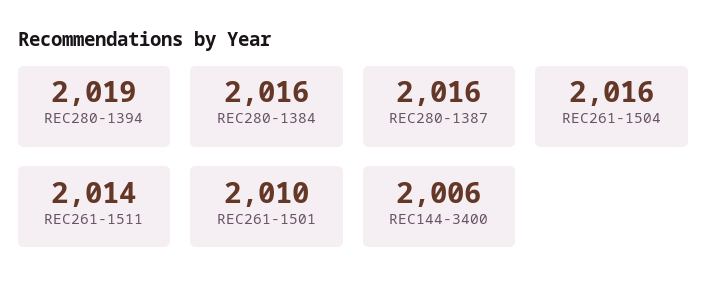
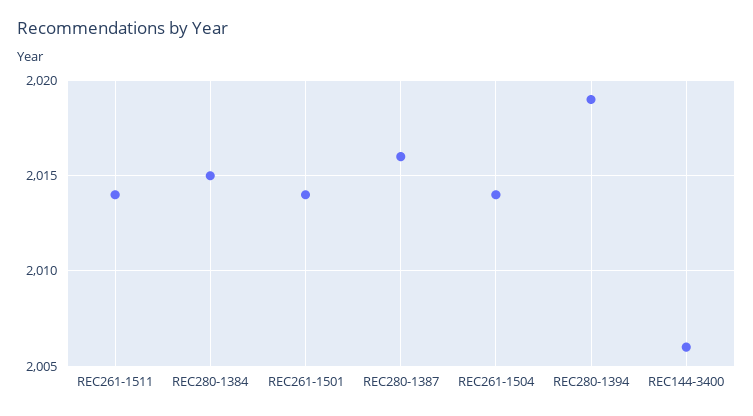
REC280-1384: 2016 -> 2015
REC261-1504: 2016 -> 2014
REC261-1501: 2010 -> 2014

